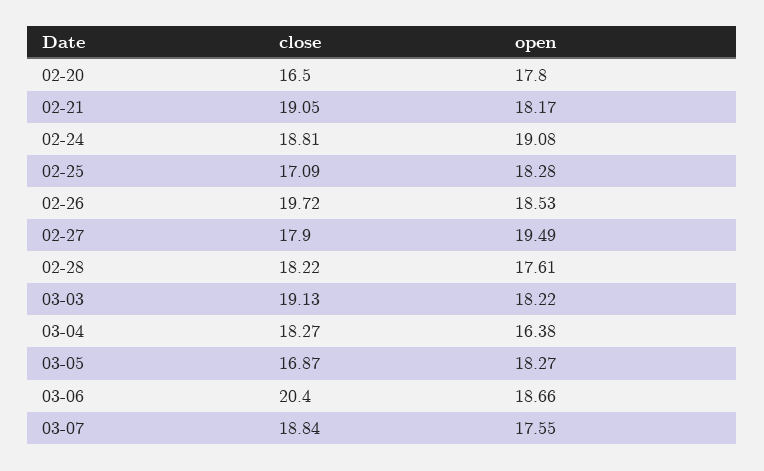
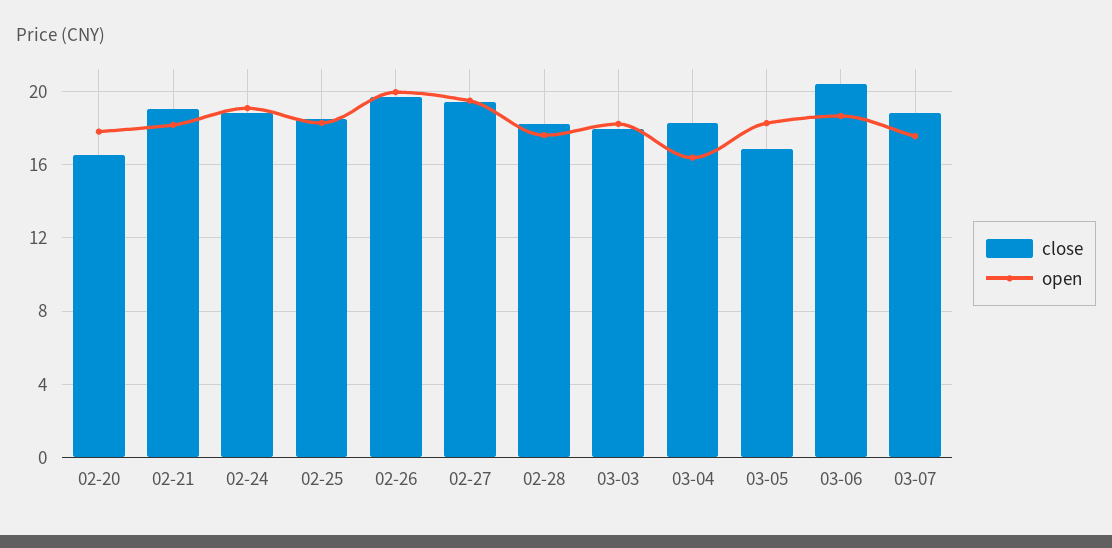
close, 02-25: 17.09 -> 18.5
open, 02-26: 18.53 -> 20
close, 02-27: 17.9 -> 19.5
close, 03-03: 19.13 -> 18

